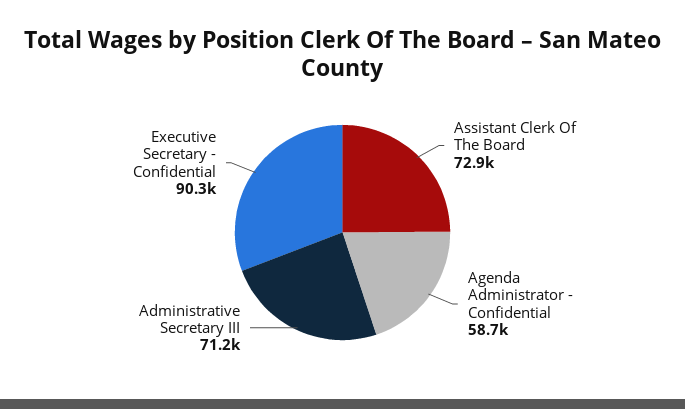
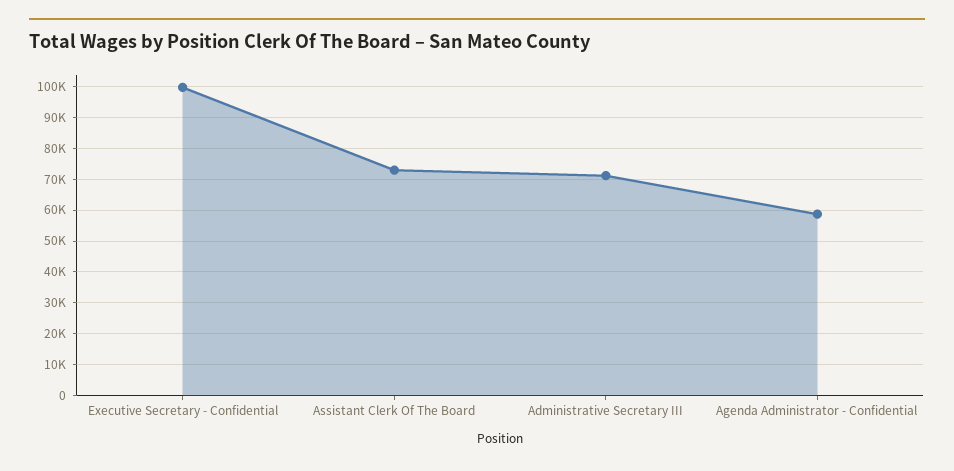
Executive Secretary - Confidential: 90300 -> 100000

